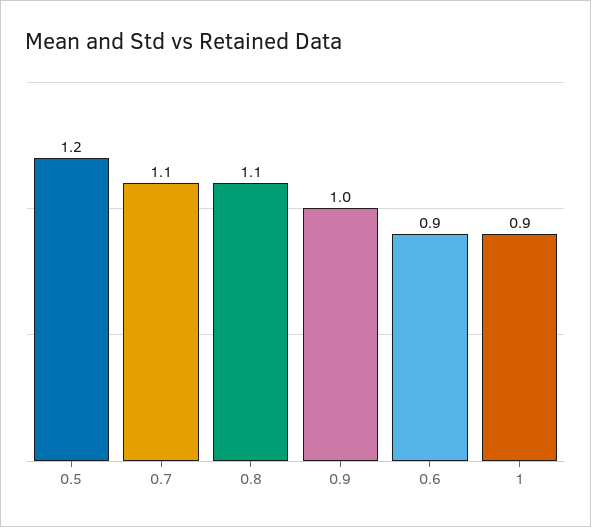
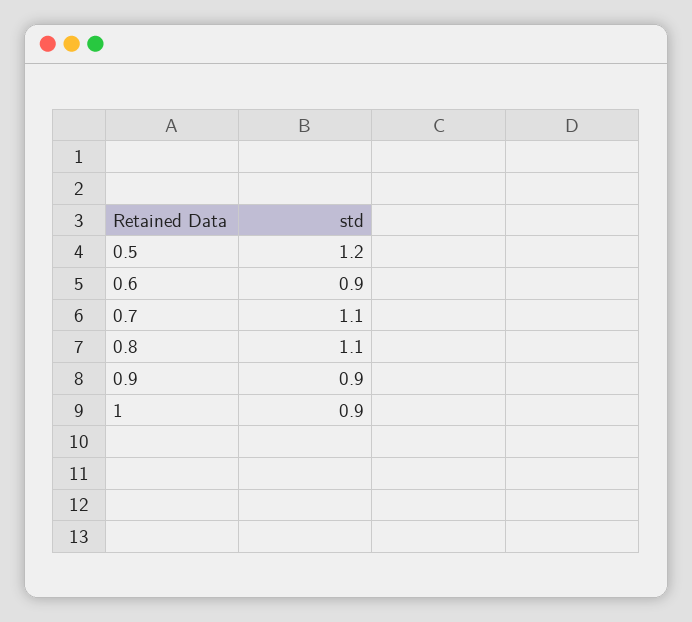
0.9: 1 -> 0.9

